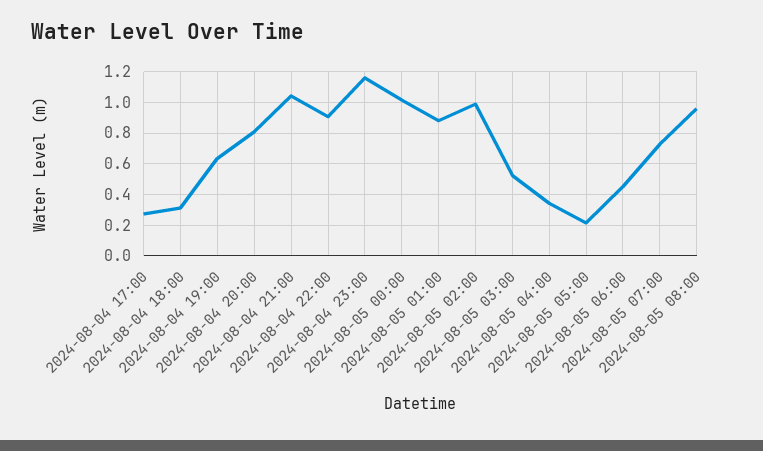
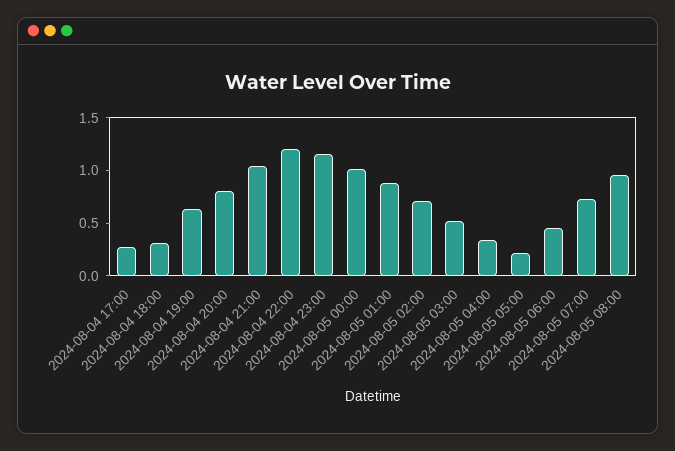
2024-08-04 22:00: 0.9 -> 1.2
2024-08-05 02:00: 1 -> 0.7

